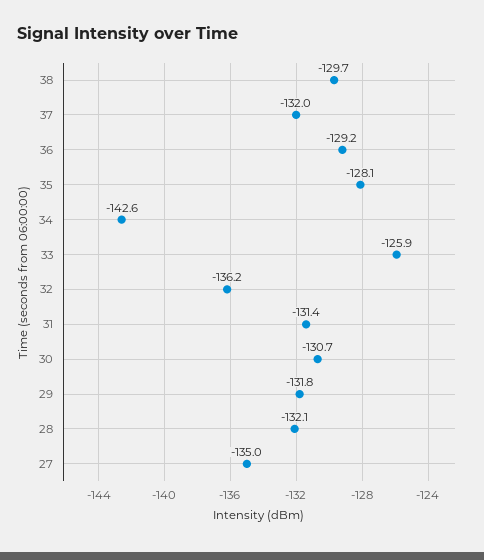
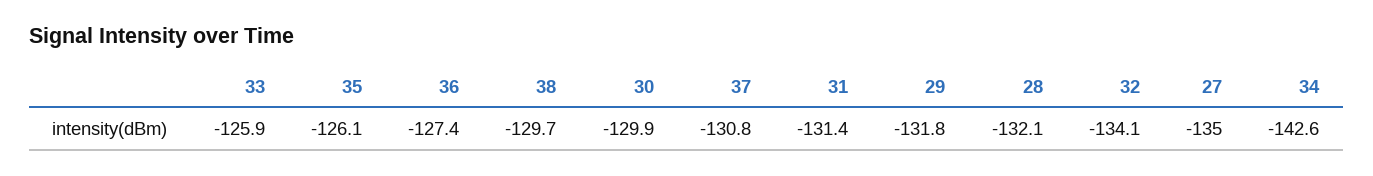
37: -132 -> -130.8
36: -129.2 -> -127.4
35: -128.1 -> -126.1
32: -136.2 -> -134.1
30: -130.7 -> -129.9

